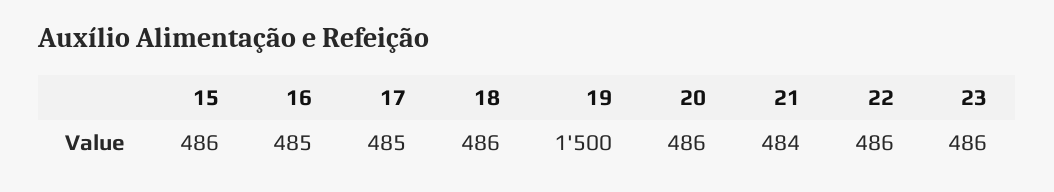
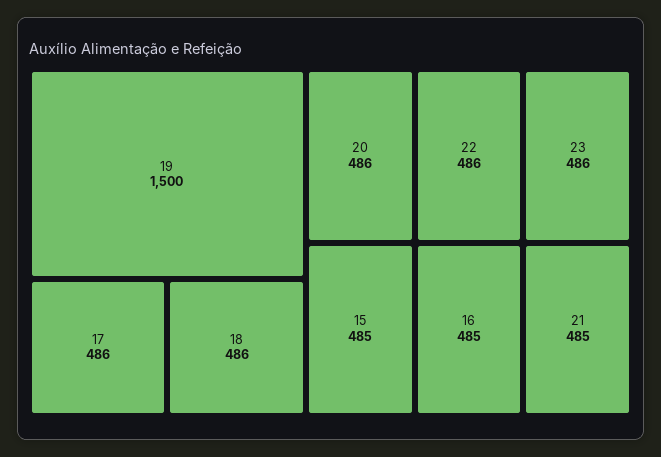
15: 486 -> 485
17: 485 -> 486
21: 484 -> 485

